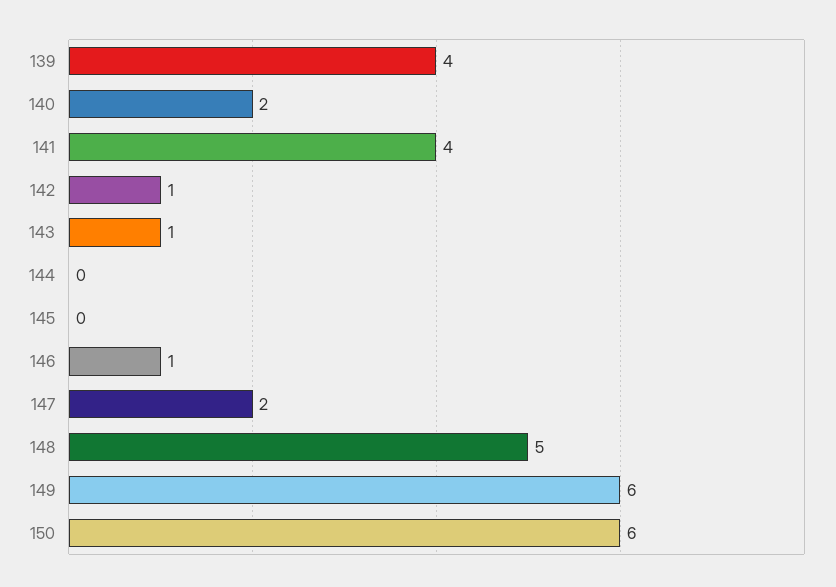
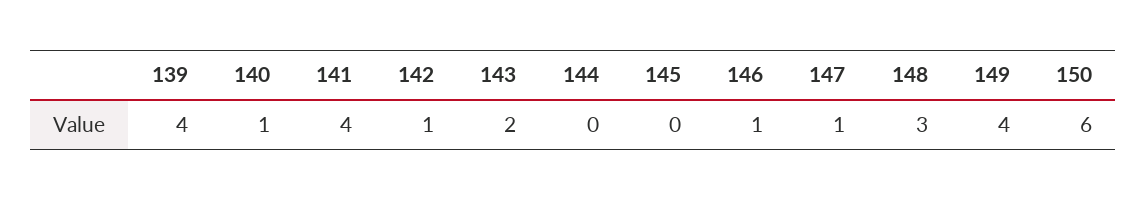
140: 2 -> 1
143: 1 -> 2
147: 2 -> 1
148: 5 -> 3
149: 6 -> 4

